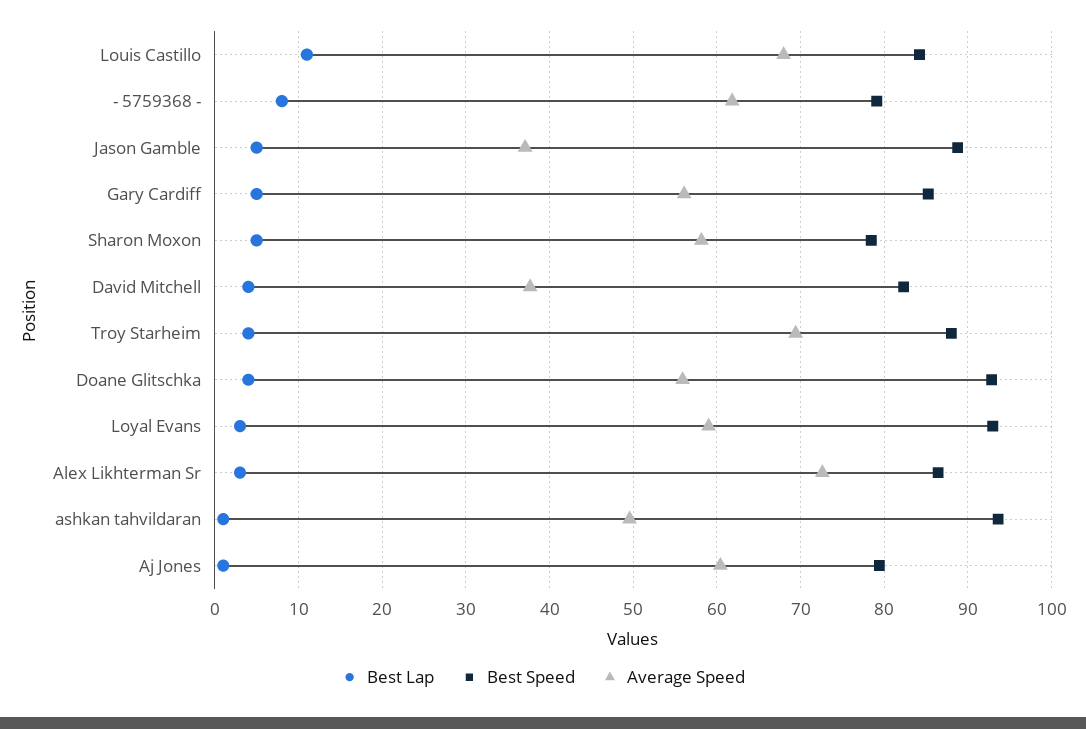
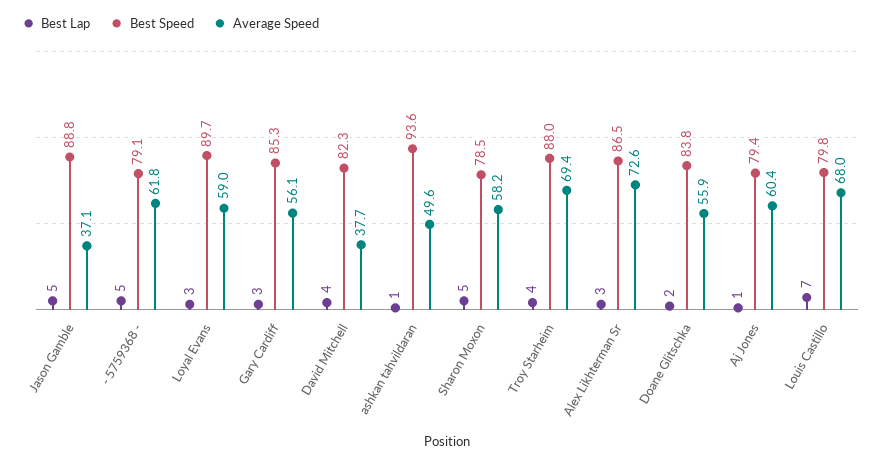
Best Lap, Louis Castillo: 11 -> 7
Best Speed, Louis Castillo: 84 -> 79.8
Best Lap, - 5759368 -: 8 -> 5
Best Lap, Gary Cardiff: 5 -> 3
Best Lap, Doane Glitschka: 4 -> 2
Best Speed, Doane Glitschka: 93 -> 83.8
Best Speed, Loyal Evans: 93 -> 89.7

